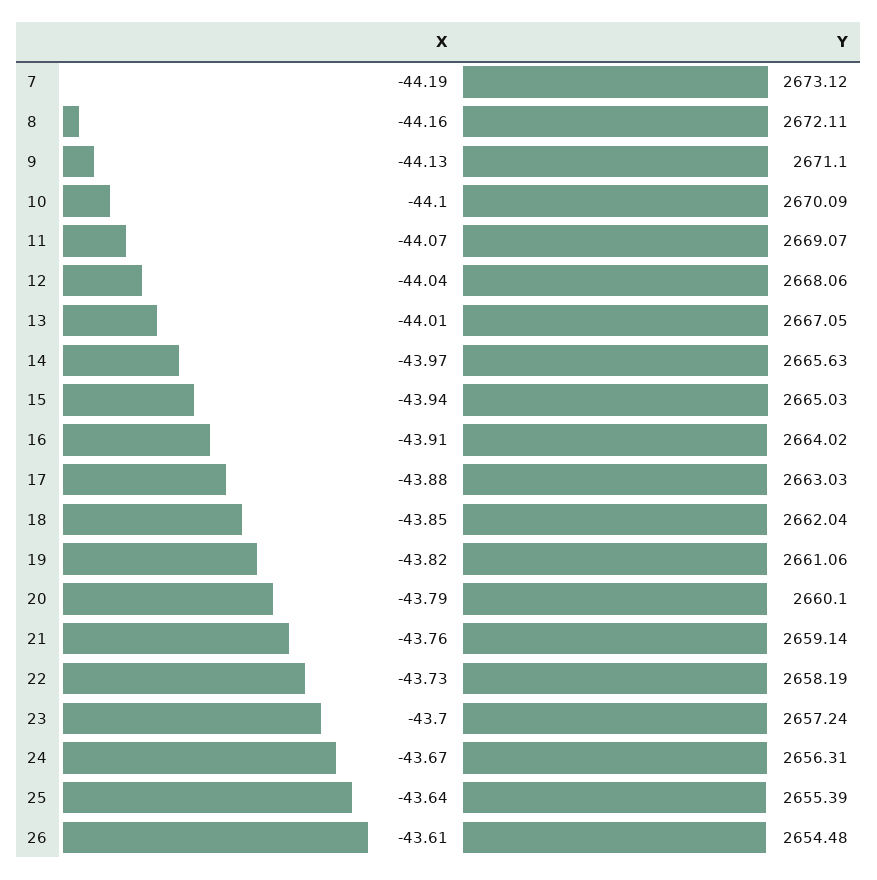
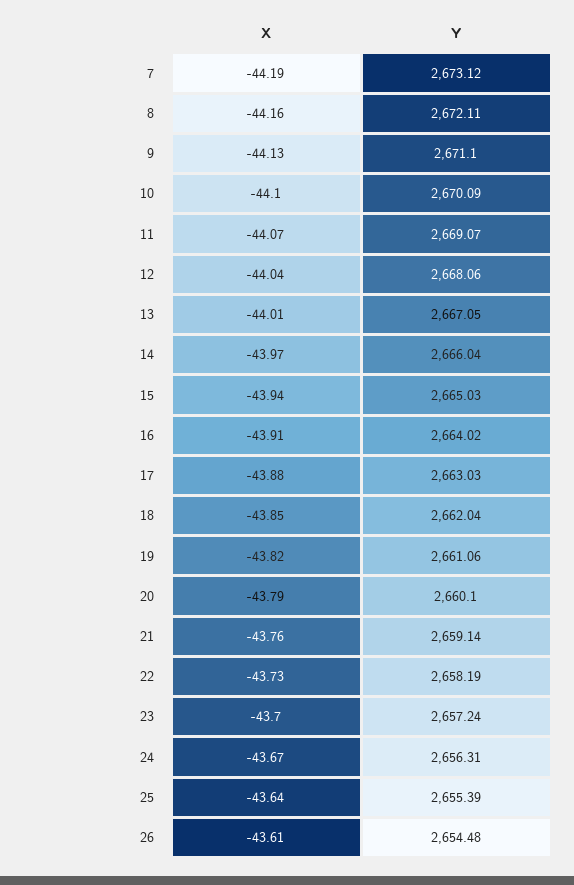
Y, 14: 2665.63 -> 2666.04

